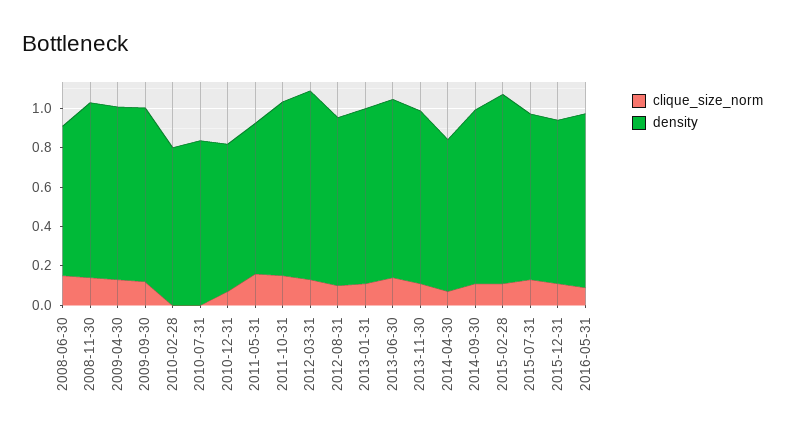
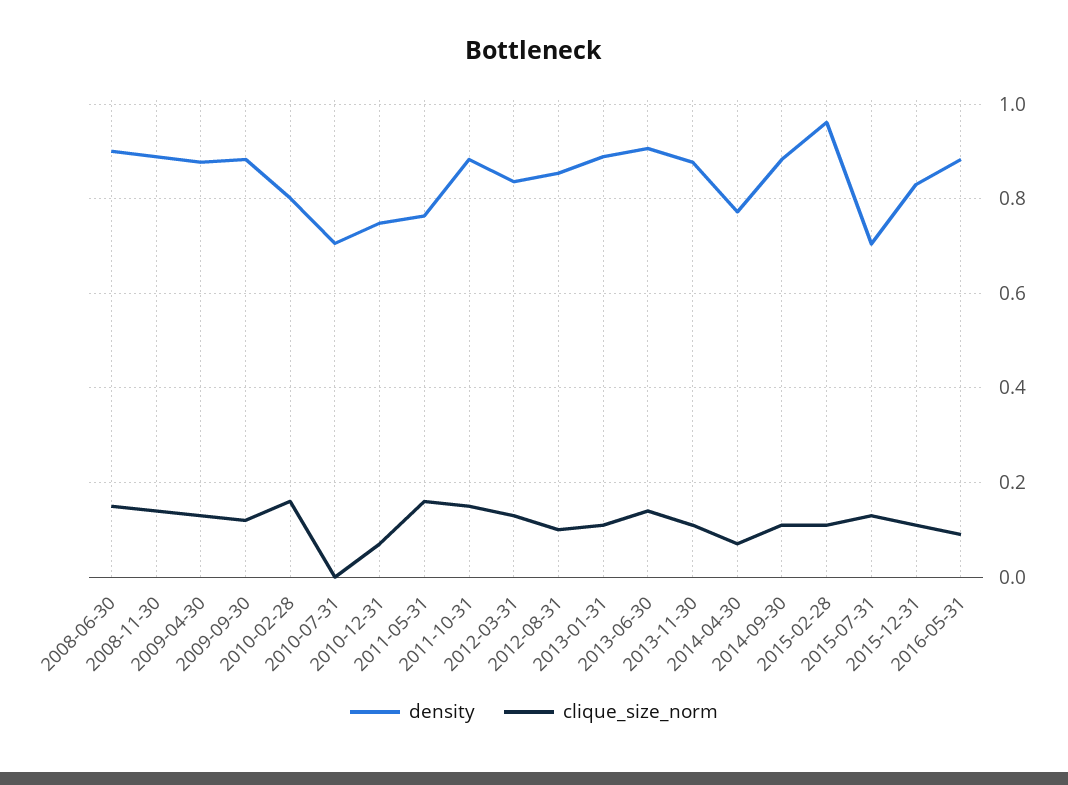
density, 2008-06-30: 0.75 -> 0.9
clique_size_norm, 2010-02-28: 0 -> 0.16
density, 2010-07-31: 0.85 -> 0.7
density, 2012-03-31: 0.95 -> 0.84
density, 2015-07-31: 0.85 -> 0.7

